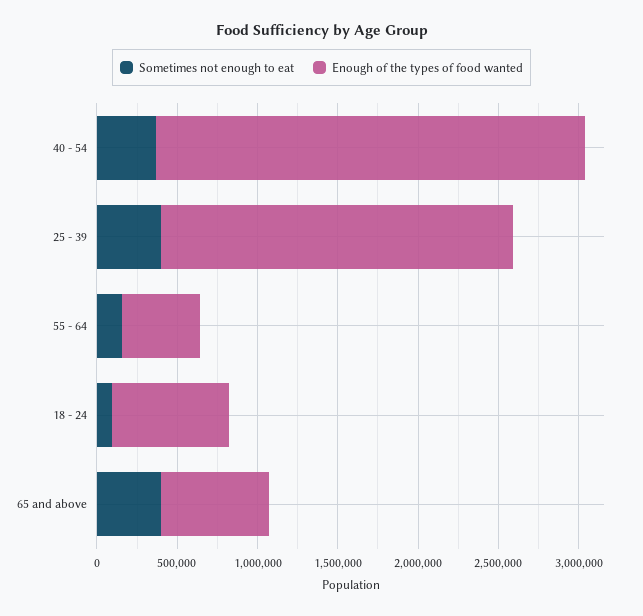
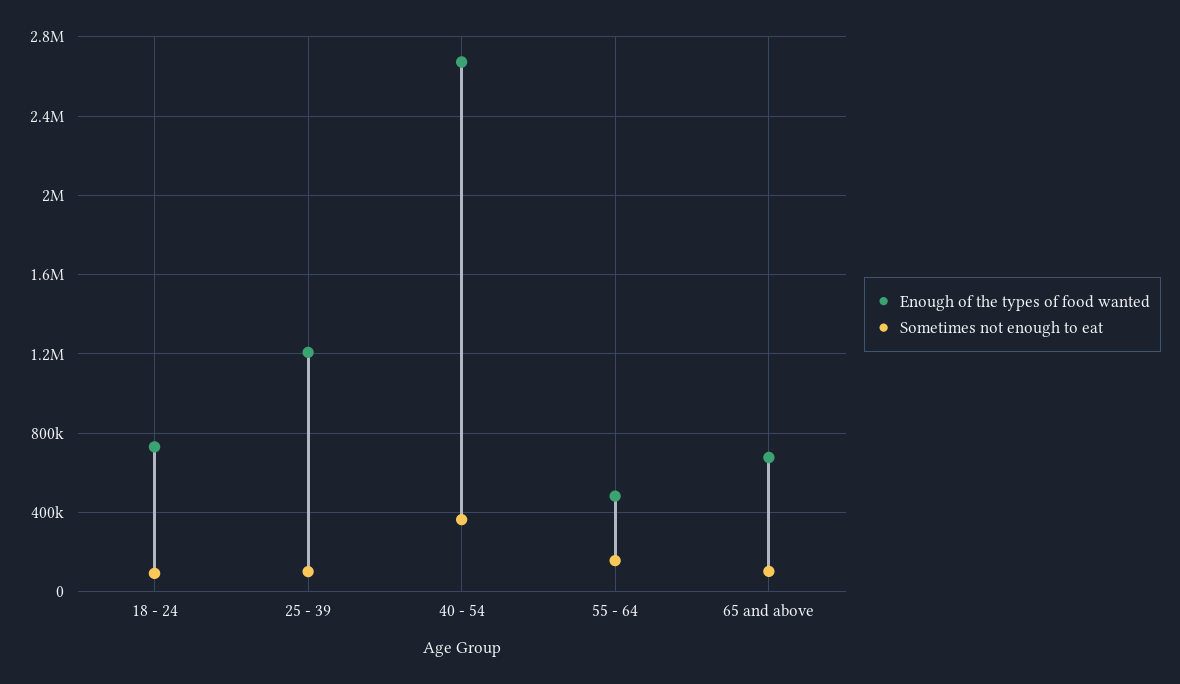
Sometimes not enough to eat, 25 - 39: 400000 -> 100000
Enough of the types of food wanted, 25 - 39: 2200000 -> 1200000
Sometimes not enough to eat, 65 and above: 400000 -> 100000

